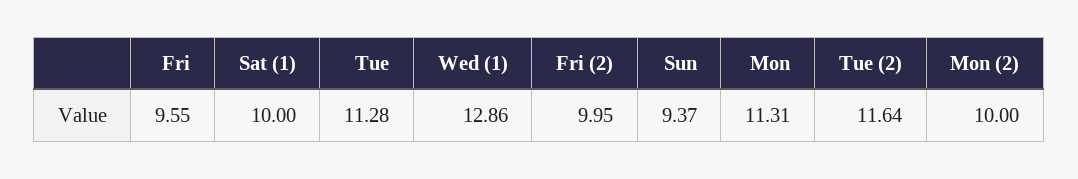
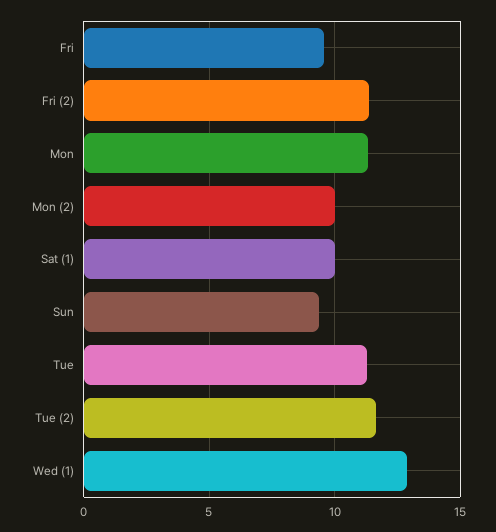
Fri (2): 9.95 -> 11.5

